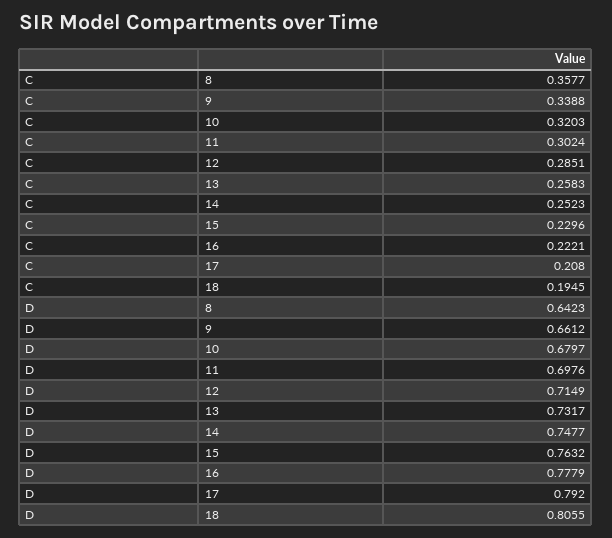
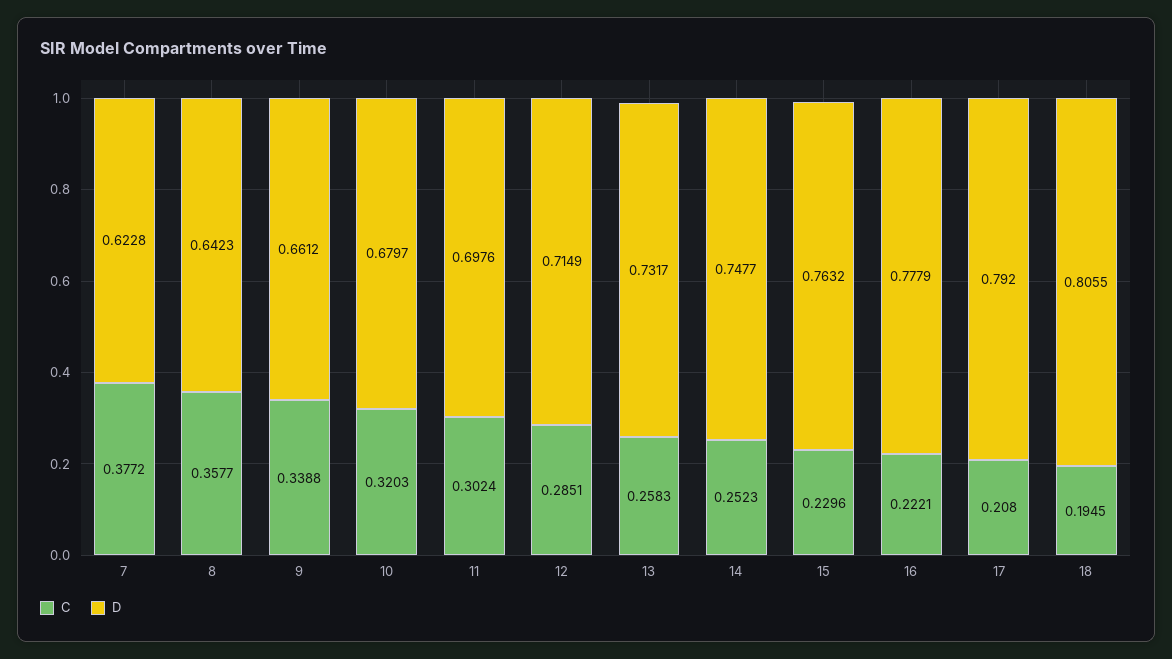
C, 7: none -> 0.3772
D, 7: none -> 0.6228

